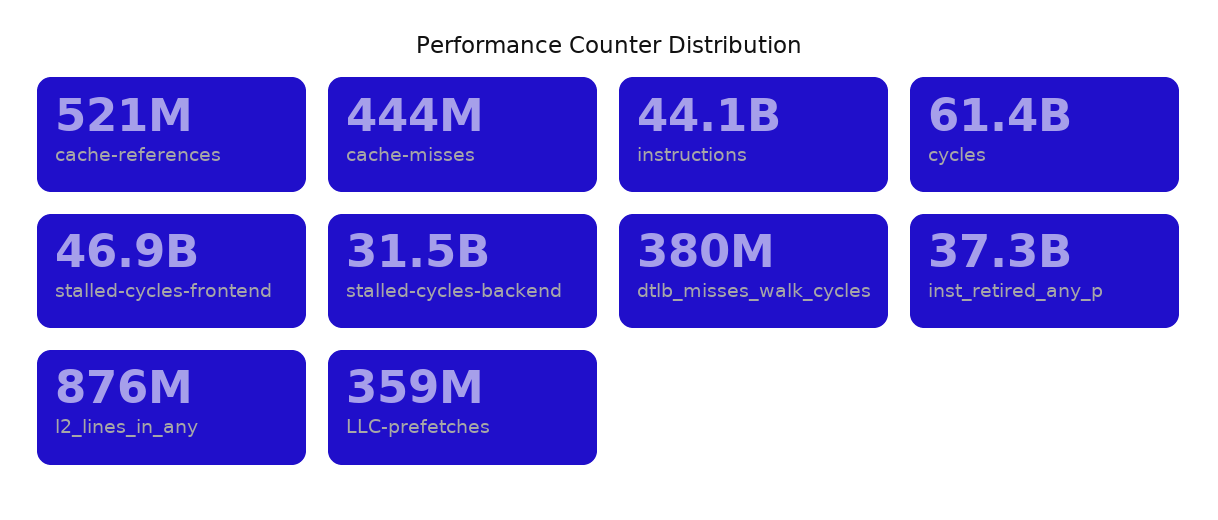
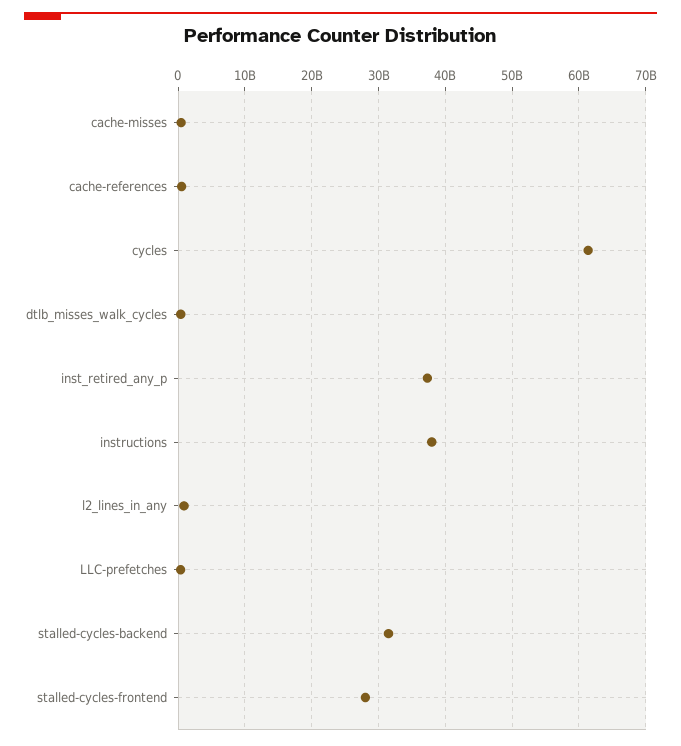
instructions: 44100000000 -> 38000000000
stalled-cycles-frontend: 46900000000 -> 28000000000

